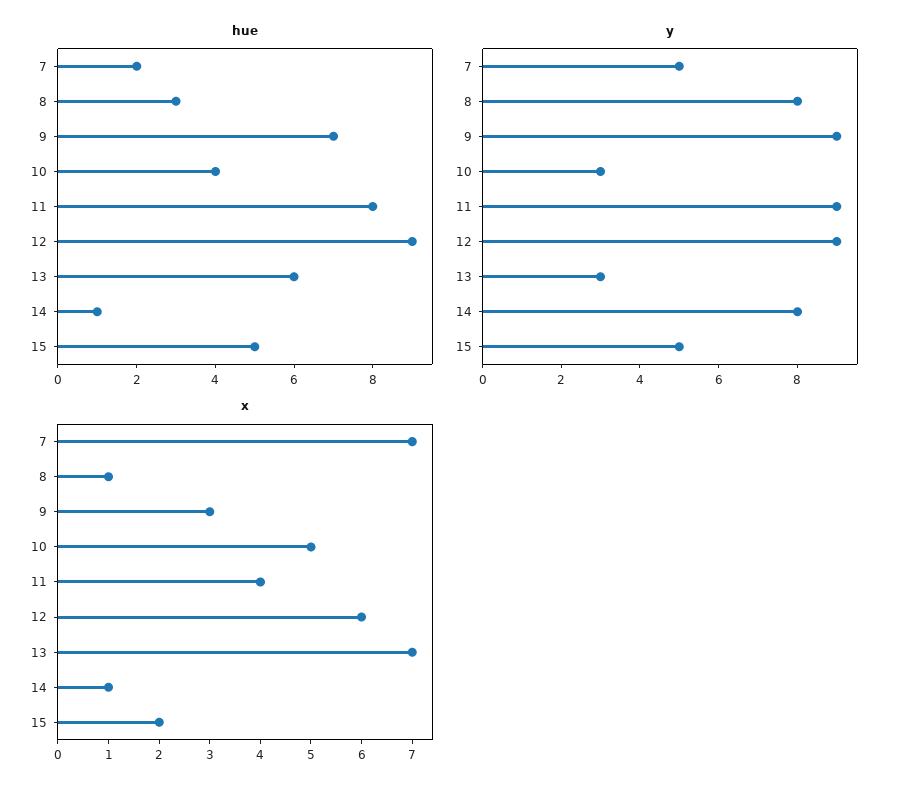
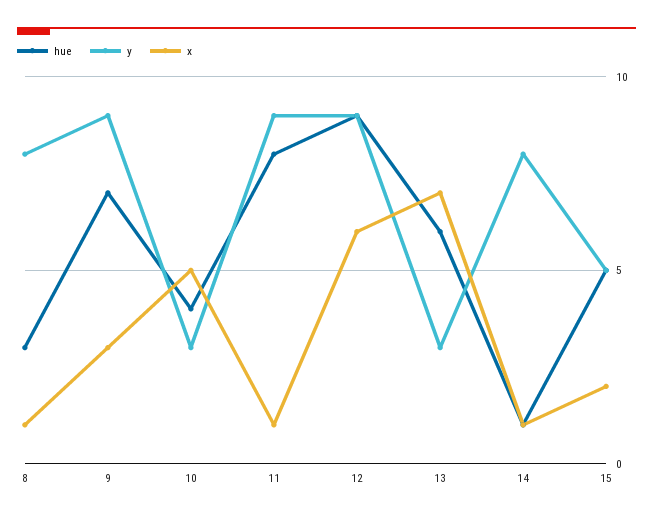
hue, 7: 2 -> none
y, 7: 5 -> none
x, 7: 7 -> none
x, 11: 4 -> 1

